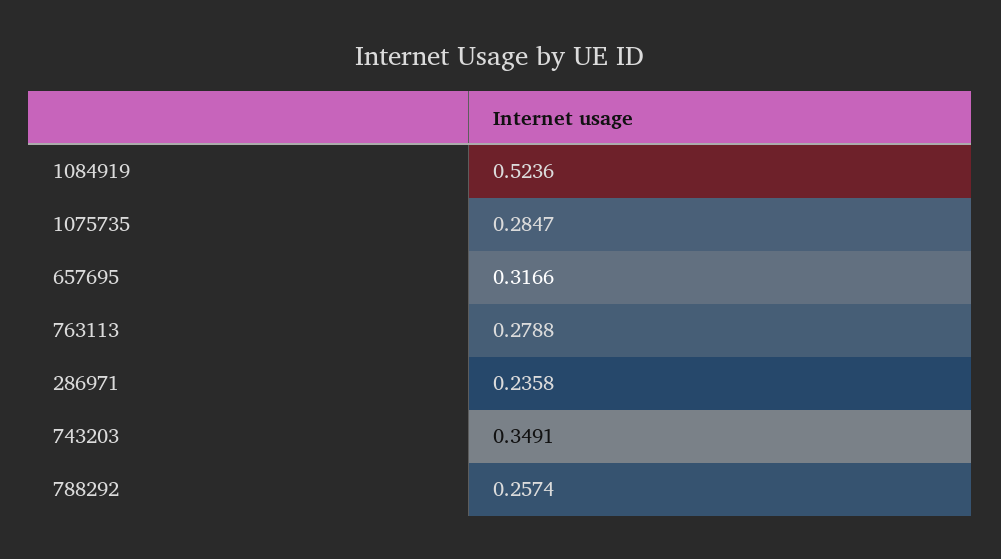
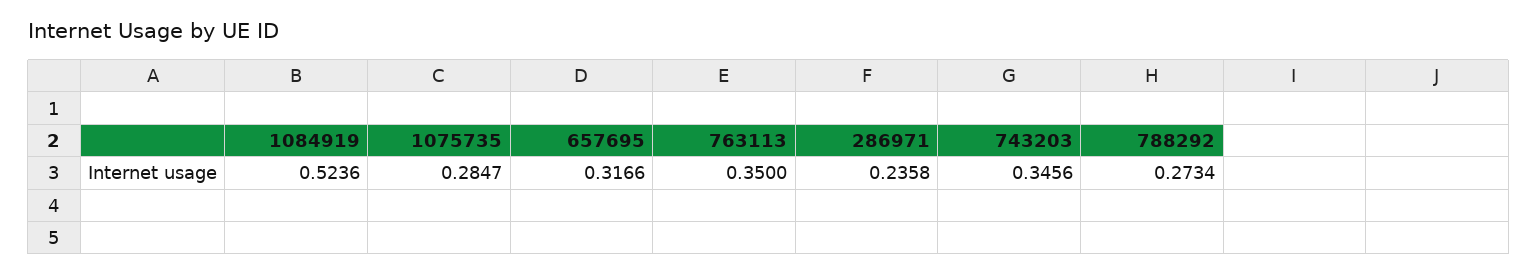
763113: 0.2788 -> 0.35
743203: 0.3491 -> 0.3456
788292: 0.2574 -> 0.2734

